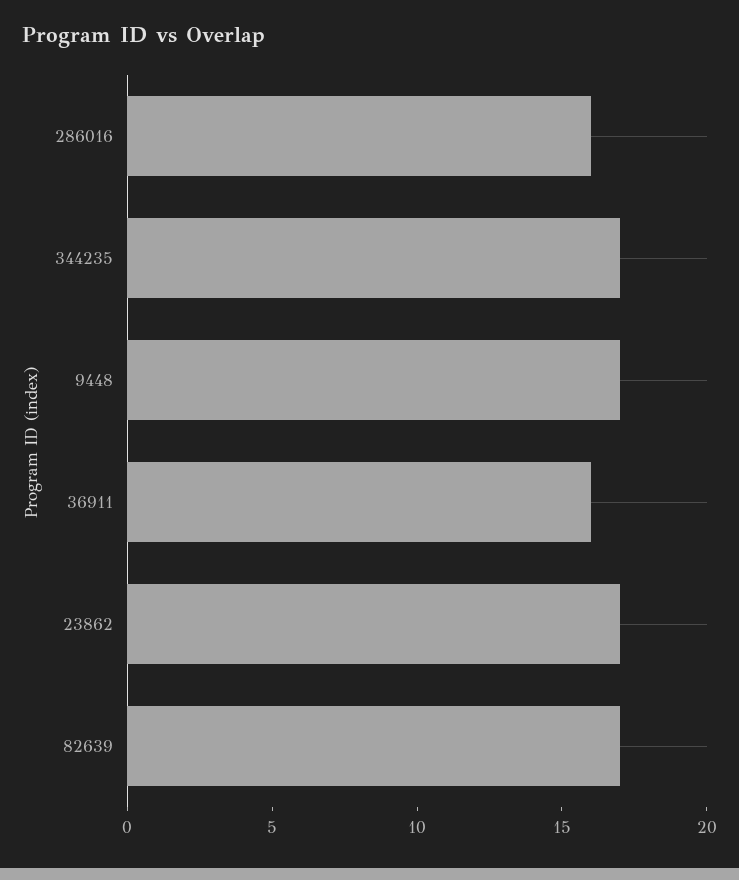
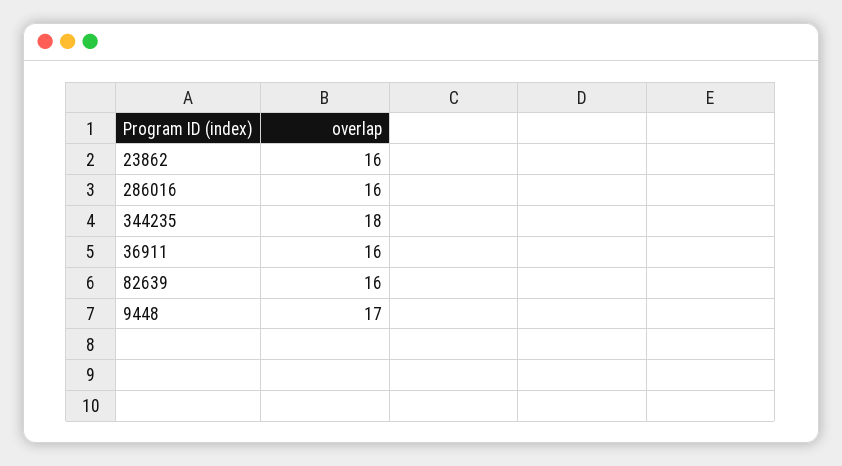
344235: 17 -> 18
23862: 17 -> 16
82639: 17 -> 16

